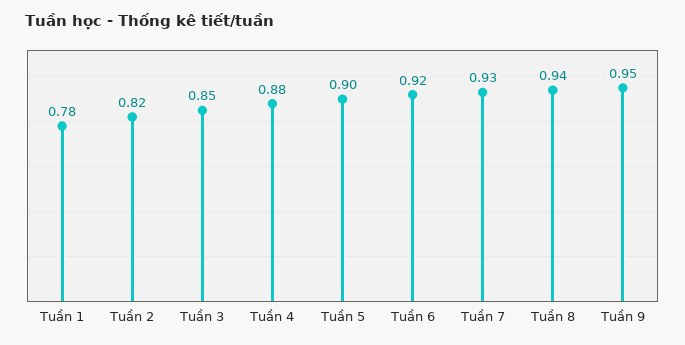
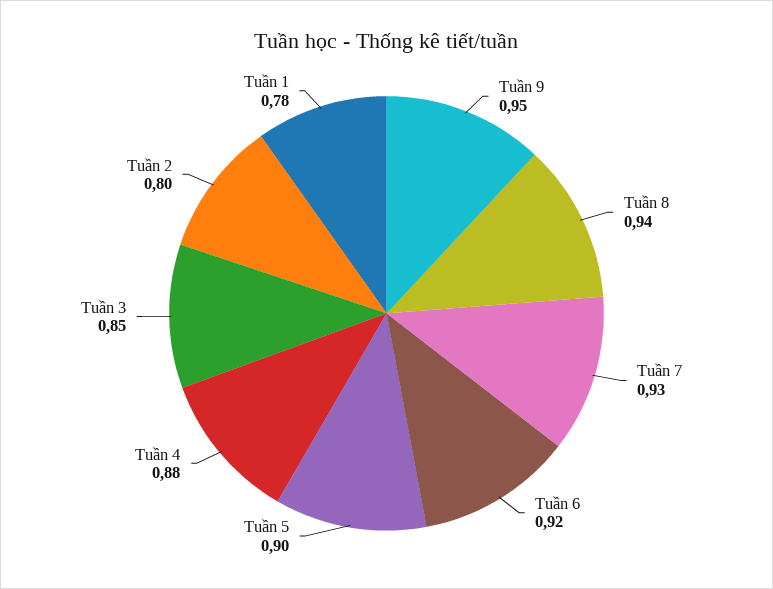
Tuần 2: 0.82 -> 0.8

